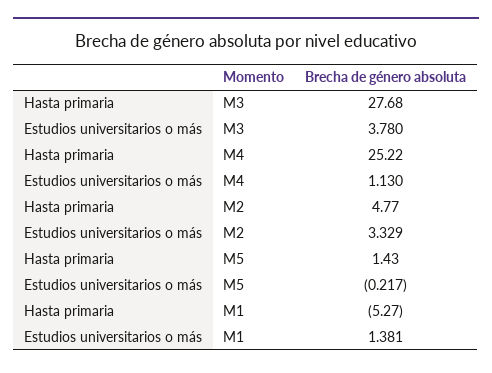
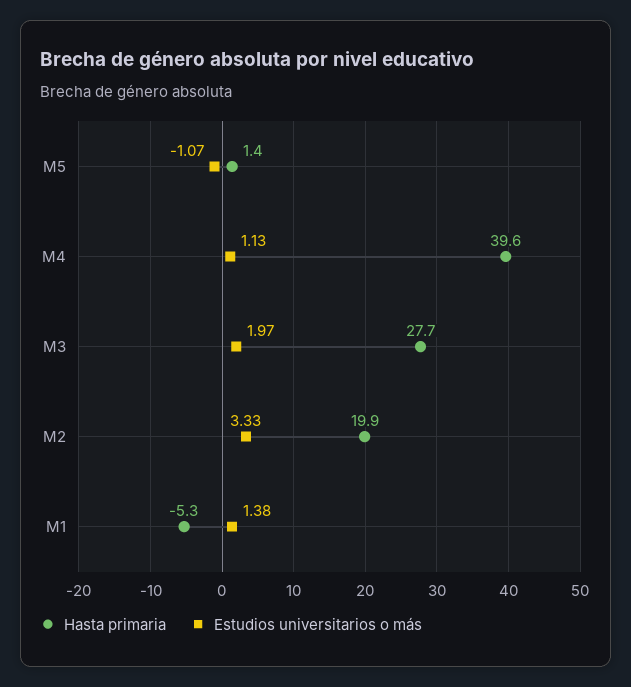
Estudios universitarios o más, M3: 3.78 -> 1.97
Hasta primaria, M4: 25.22 -> 39.6
Hasta primaria, M2: 4.77 -> 19.9
Estudios universitarios o más, M5: -0.217 -> -1.07

